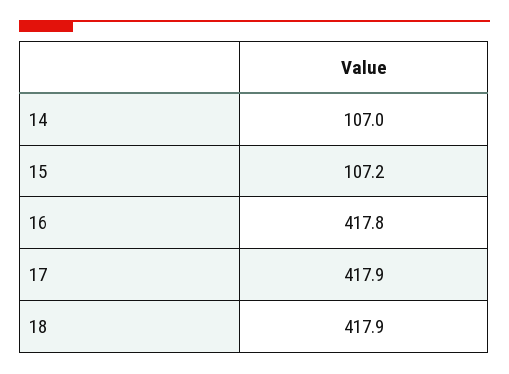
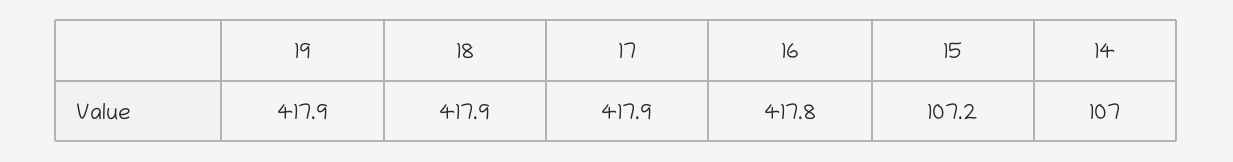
19: none -> 417.9

